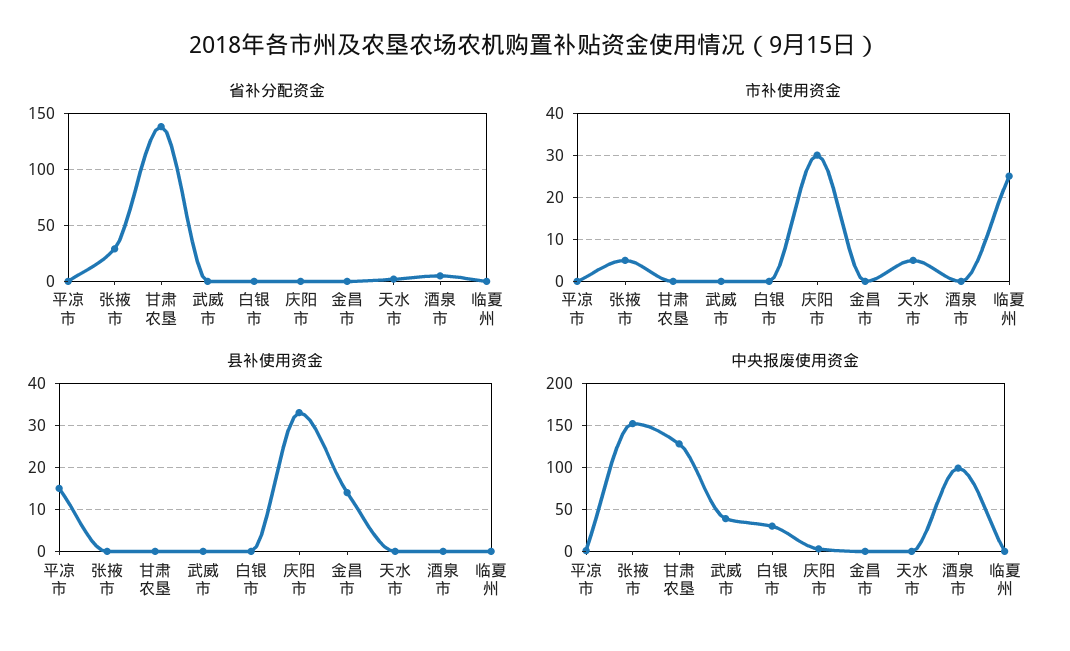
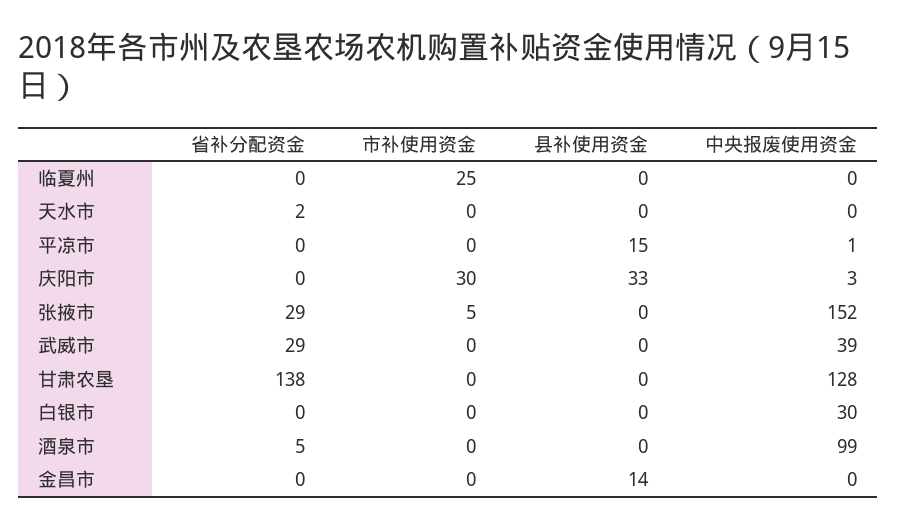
省补分配资金, 武威市: 0 -> 29
市补使用资金, 天水市: 5 -> 0

